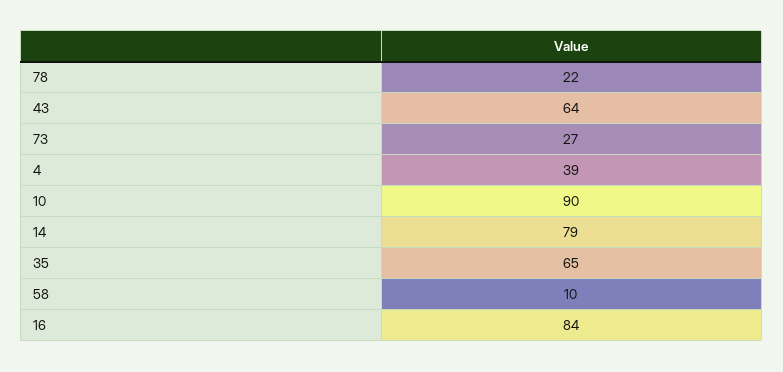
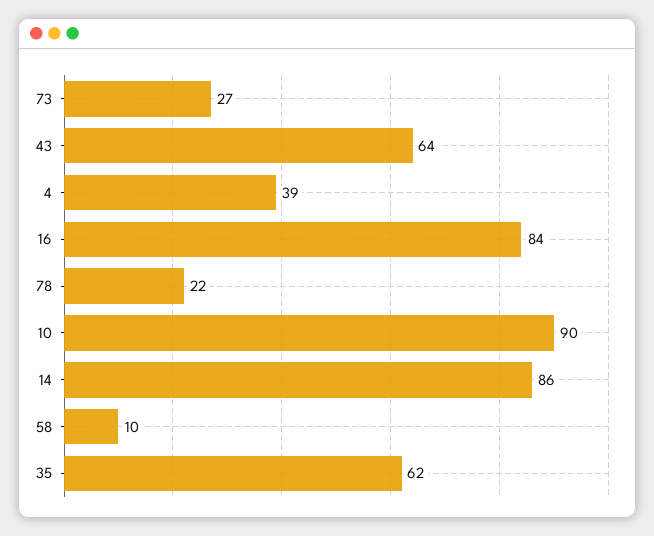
14: 79 -> 86
35: 65 -> 62

